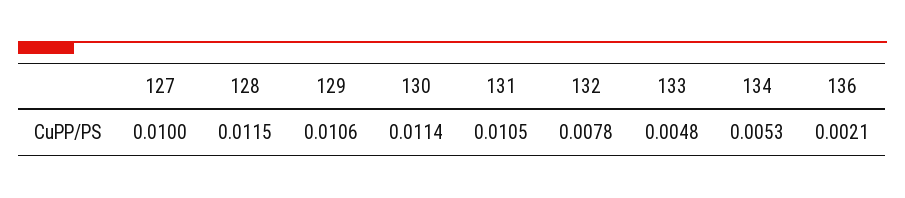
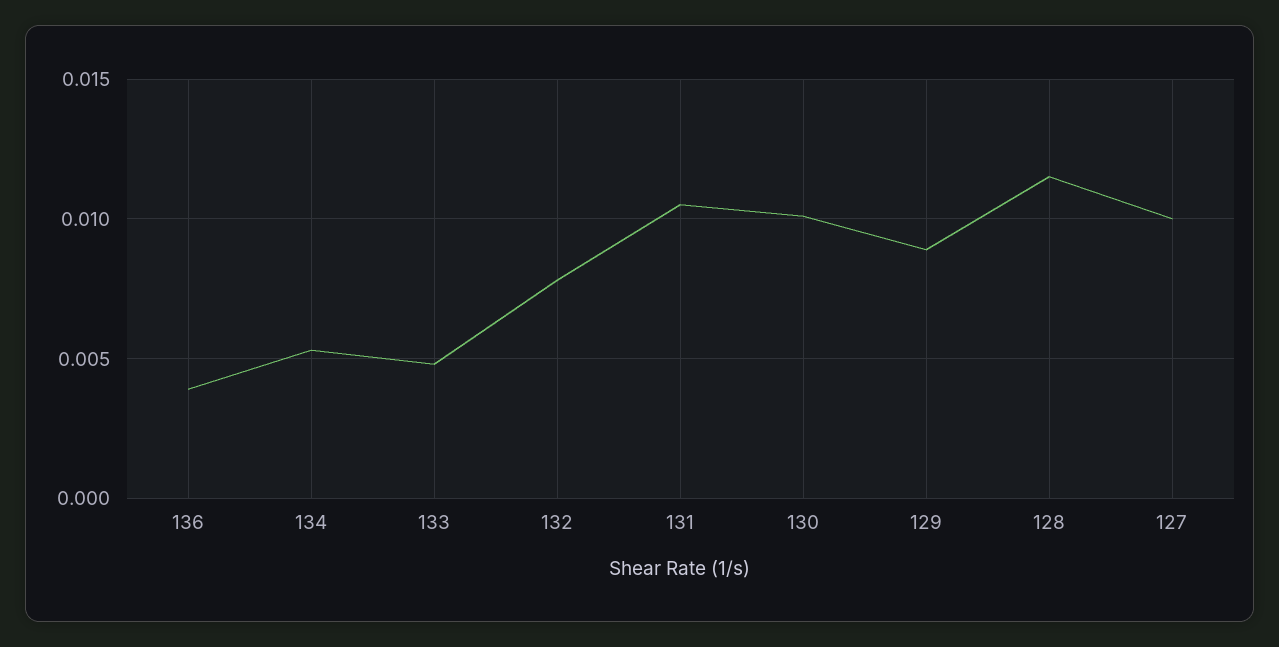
129: 0.0106 -> 0.009
130: 0.0114 -> 0.01
136: 0.0021 -> 0.004

